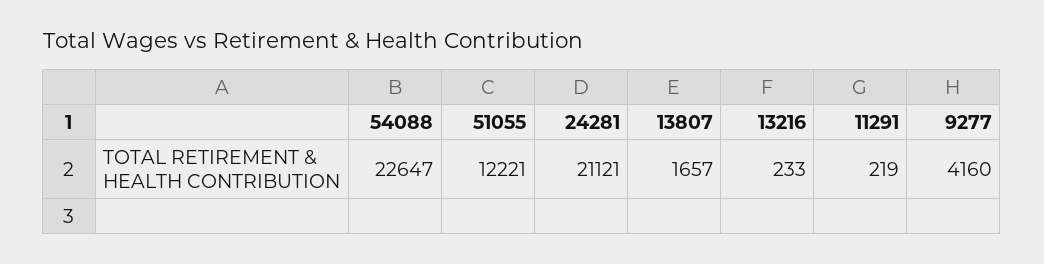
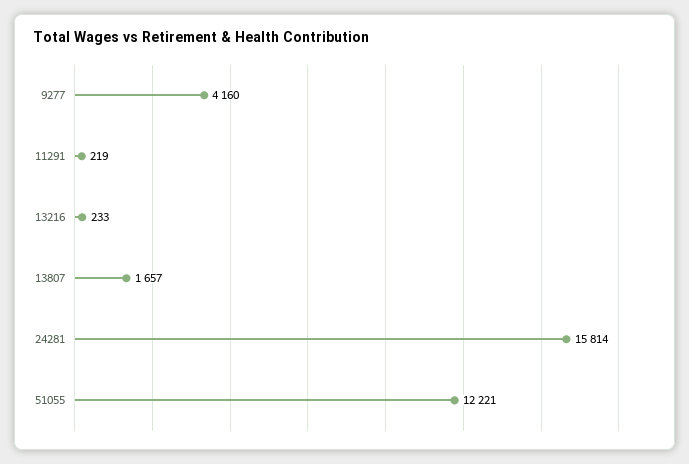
54088: 22647 -> none
24281: 21121 -> 15814

